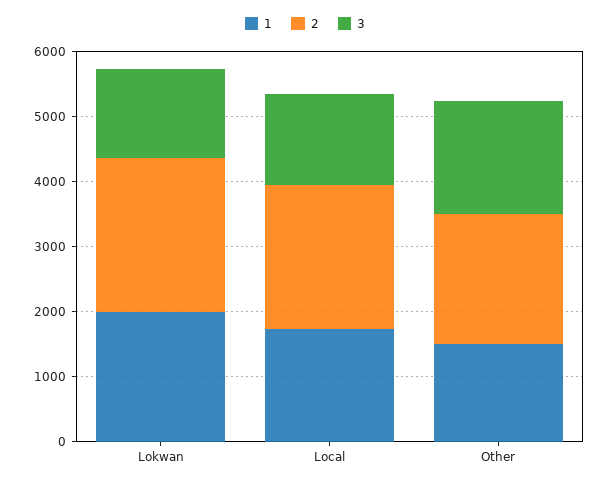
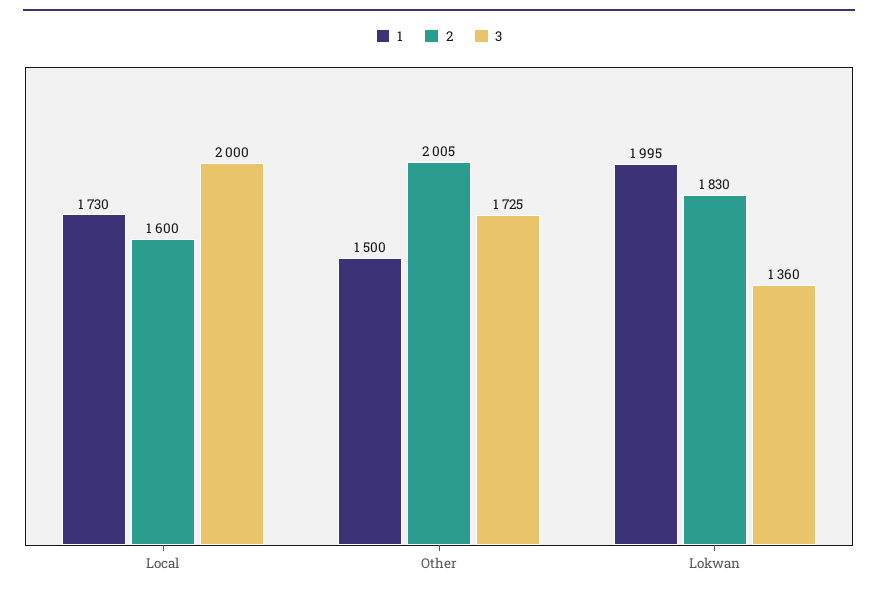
2, Lokwan: 2400 -> 1830
2, Local: 2200 -> 1600
3, Local: 1400 -> 2000

